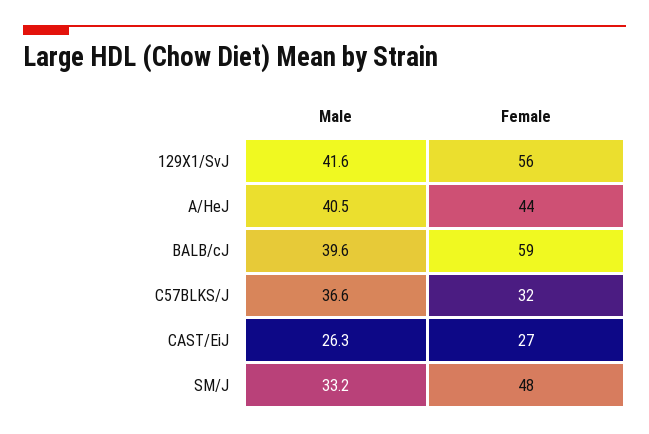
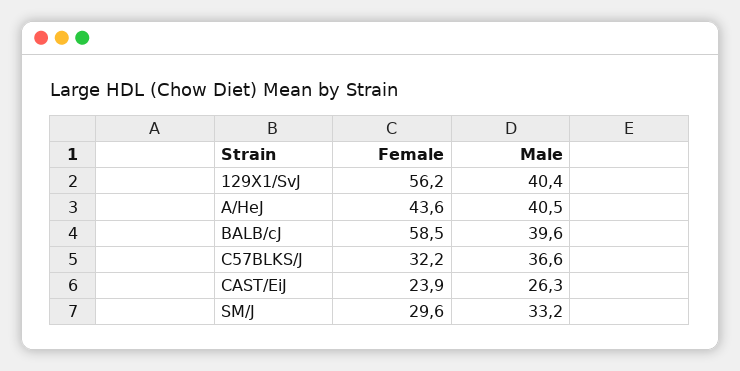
Male, 129X1/SvJ: 41.6 -> 40.4
Female, CAST/EiJ: 27 -> 23.9
Female, SM/J: 48 -> 29.6

